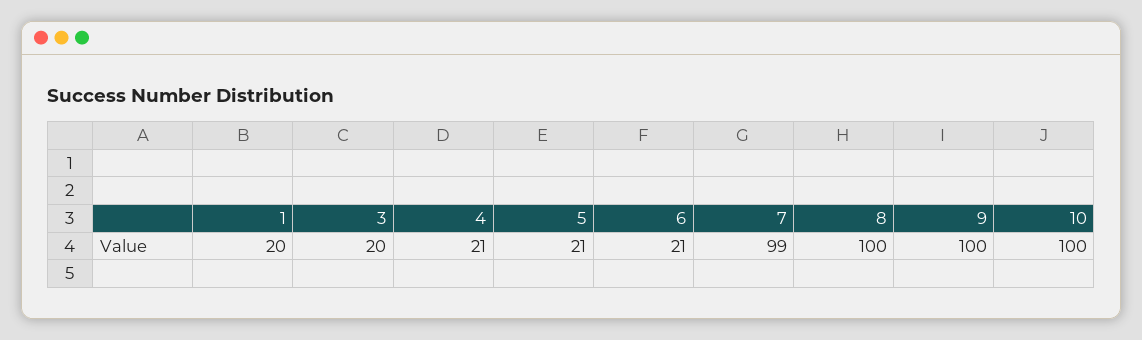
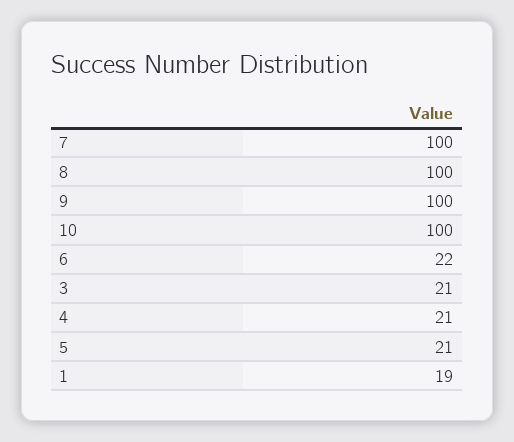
1: 20 -> 19
3: 20 -> 21
6: 21 -> 22
7: 99 -> 100

